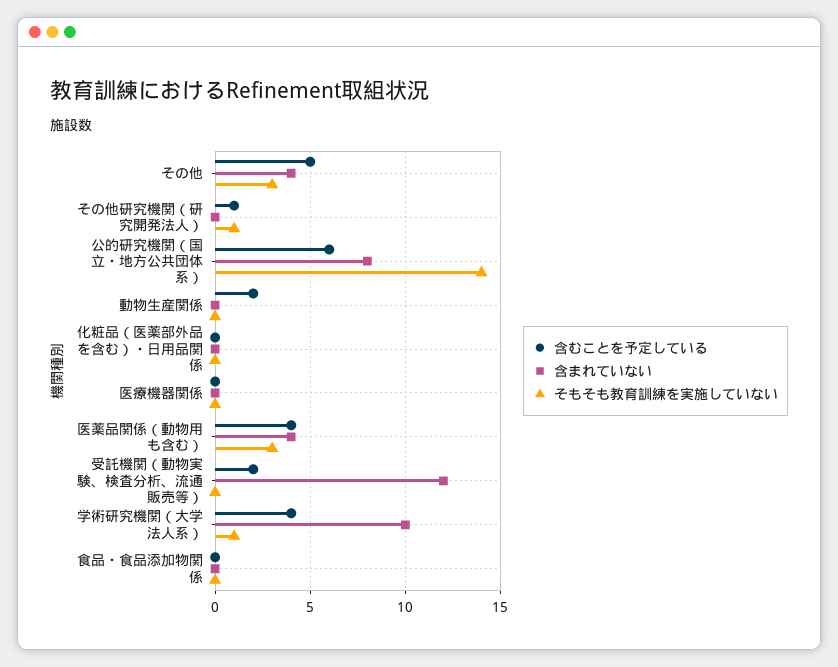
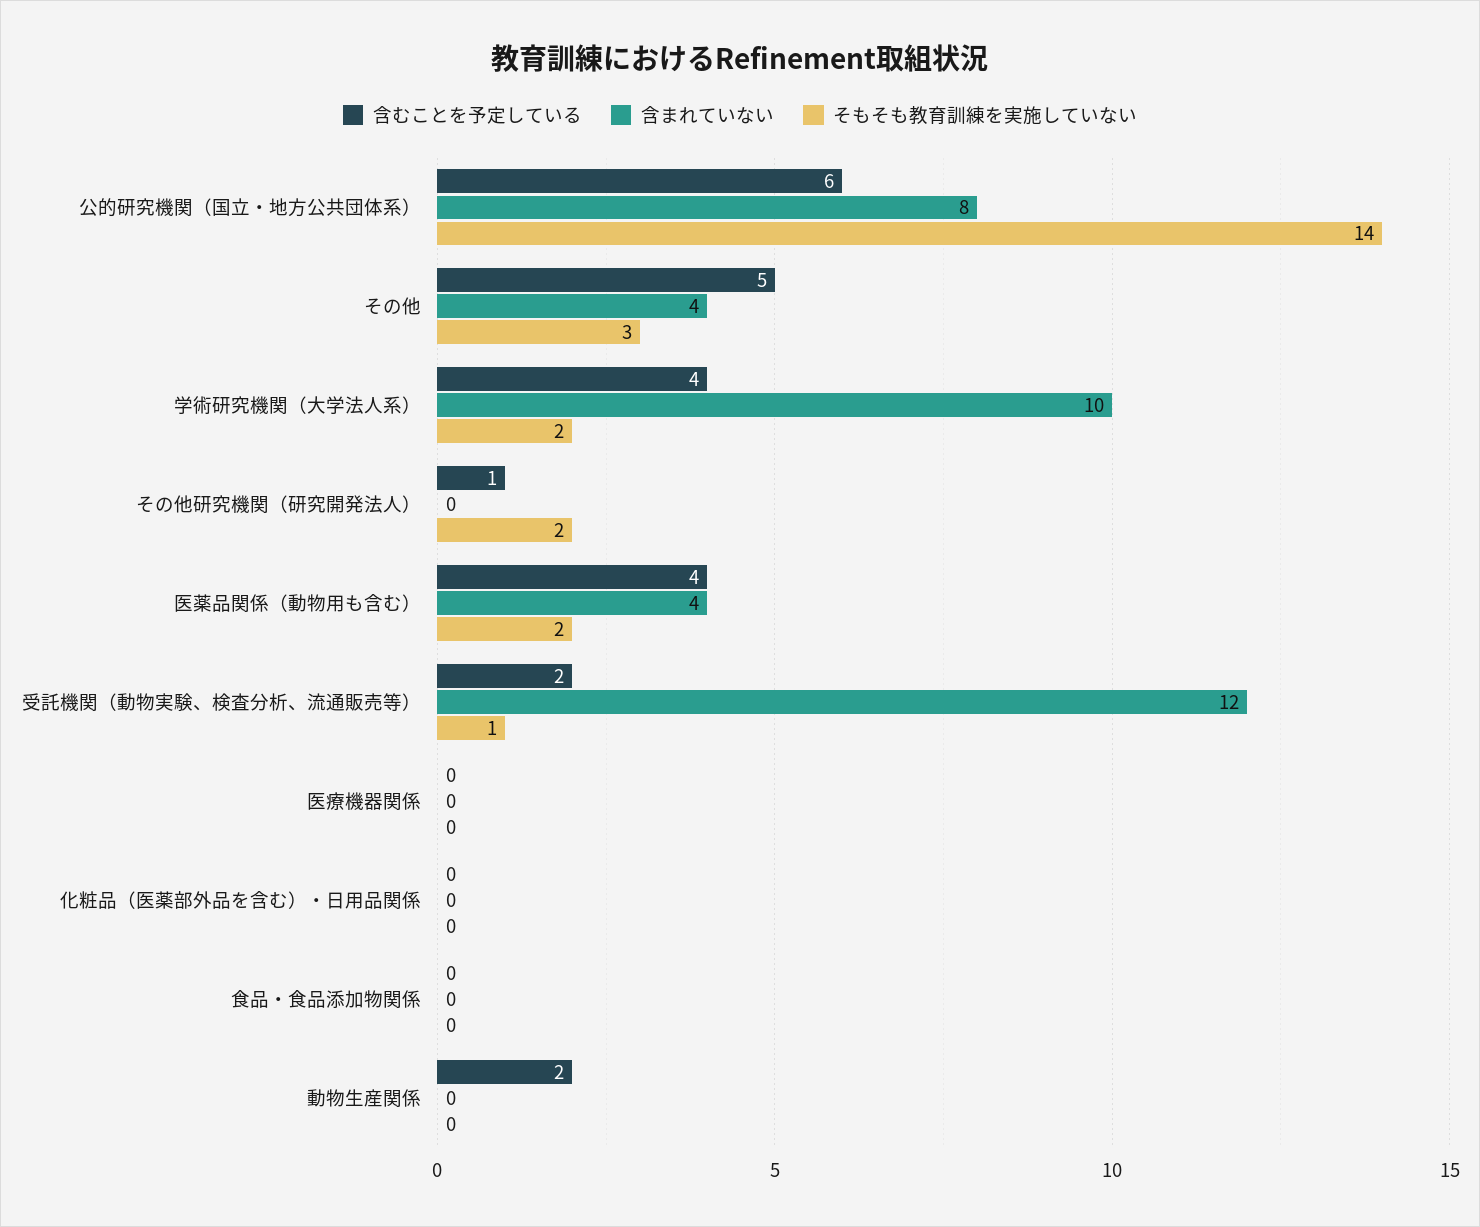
そもそも教育訓練を実施していない, その他研究機関（研究開発法人）: 1 -> 2
そもそも教育訓練を実施していない, 医薬品関係（動物用も含む）: 3 -> 2
そもそも教育訓練を実施していない, 受託機関（動物実験、検査分析、流通販売等）: 0 -> 1
そもそも教育訓練を実施していない, 学術研究機関（大学法人系）: 1 -> 2

